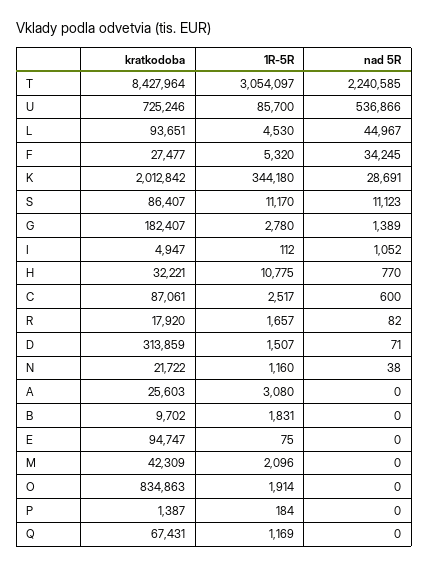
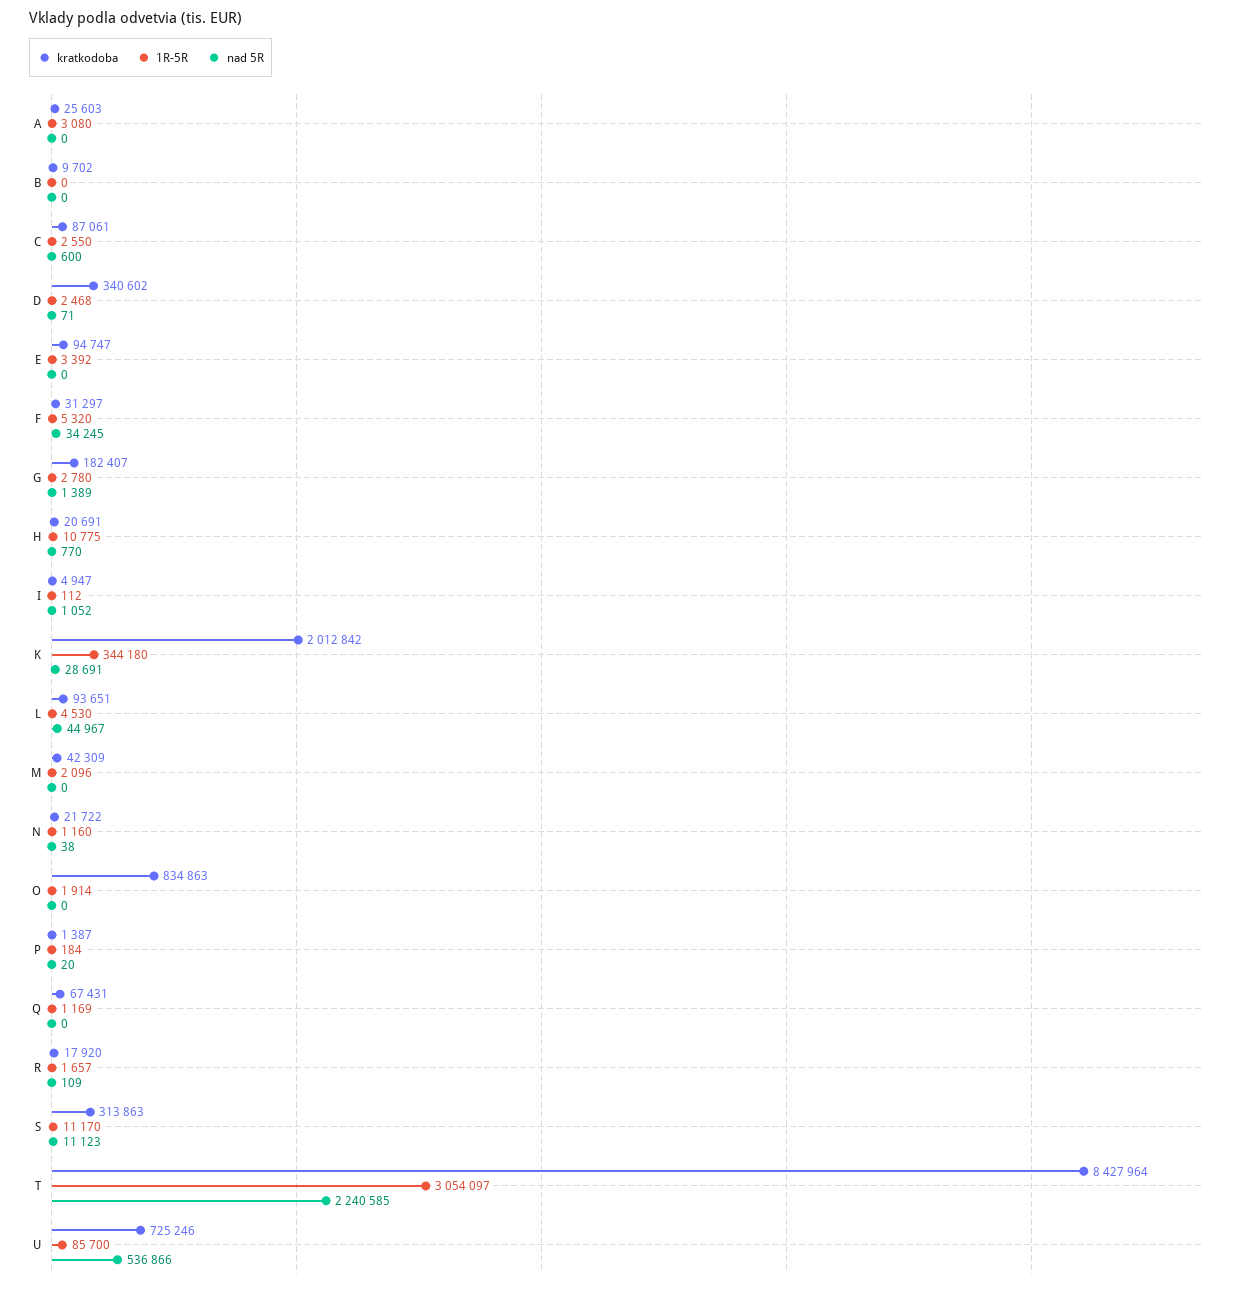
kratkodoba, F: 27477 -> 31297
kratkodoba, S: 86407 -> 313863
kratkodoba, H: 32221 -> 20691
1R-5R, C: 2517 -> 2550
nad 5R, R: 82 -> 109
kratkodoba, D: 313859 -> 340602
1R-5R, D: 1507 -> 2468
1R-5R, B: 1831 -> 0
1R-5R, E: 75 -> 3392
nad 5R, P: 0 -> 20

